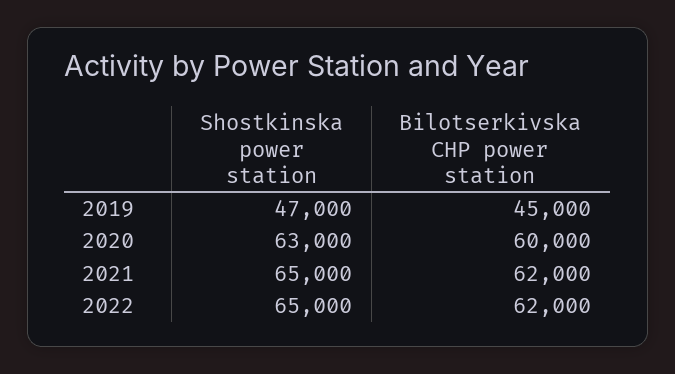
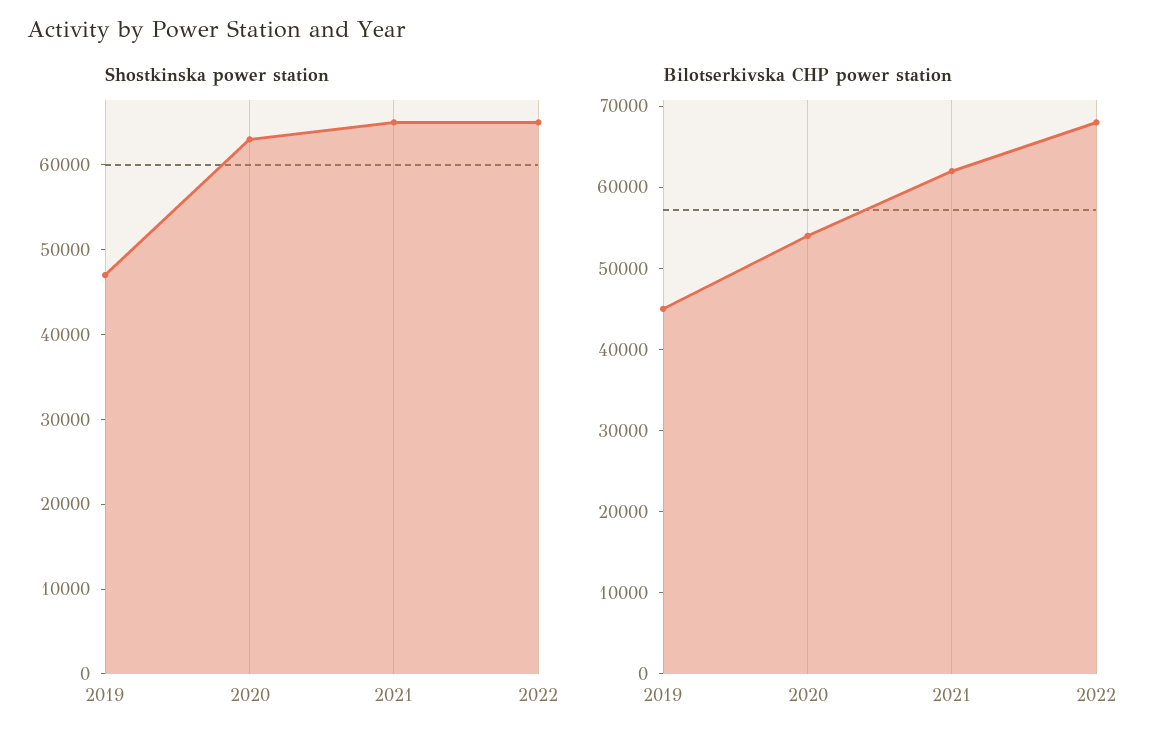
Bilotserkivska CHP power station, 2020: 60000 -> 54000
Bilotserkivska CHP power station, 2022: 62000 -> 68000

